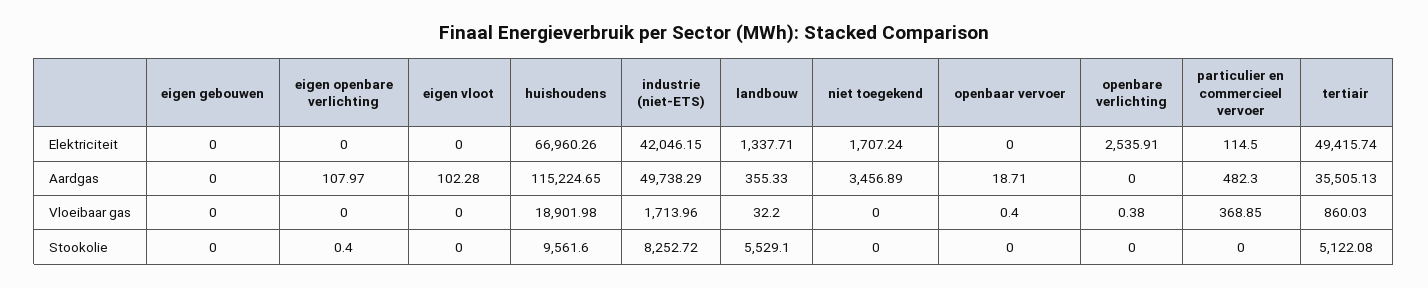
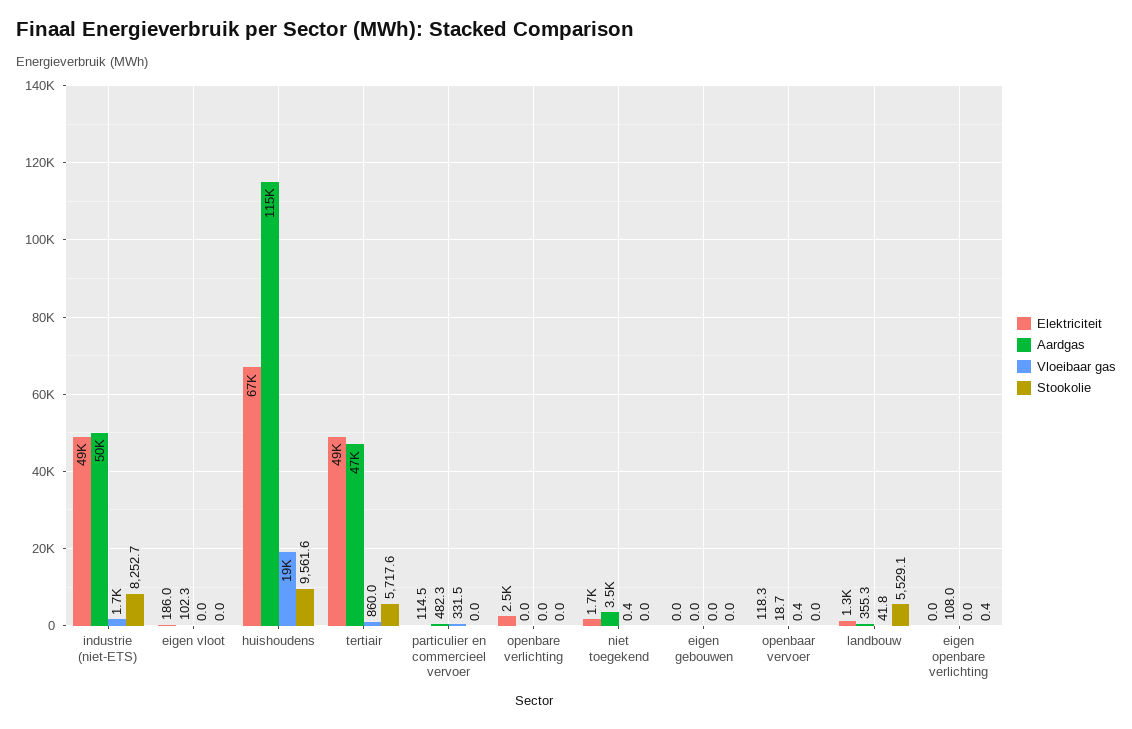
Elektriciteit, eigen vloot: 0 -> 186
Elektriciteit, industrie (niet-ETS): 42046.15 -> 49000
Elektriciteit, openbaar vervoer: 0 -> 118.3
Aardgas, tertiair: 35505.13 -> 47000
Vloeibaar gas, landbouw: 32.2 -> 41.8
Vloeibaar gas, niet toegekend: 0 -> 0.4
Vloeibaar gas, openbare verlichting: 0.38 -> 0
Vloeibaar gas, particulier en commercieel vervoer: 368.85 -> 331.5
Stookolie, tertiair: 5122.08 -> 5717.6

